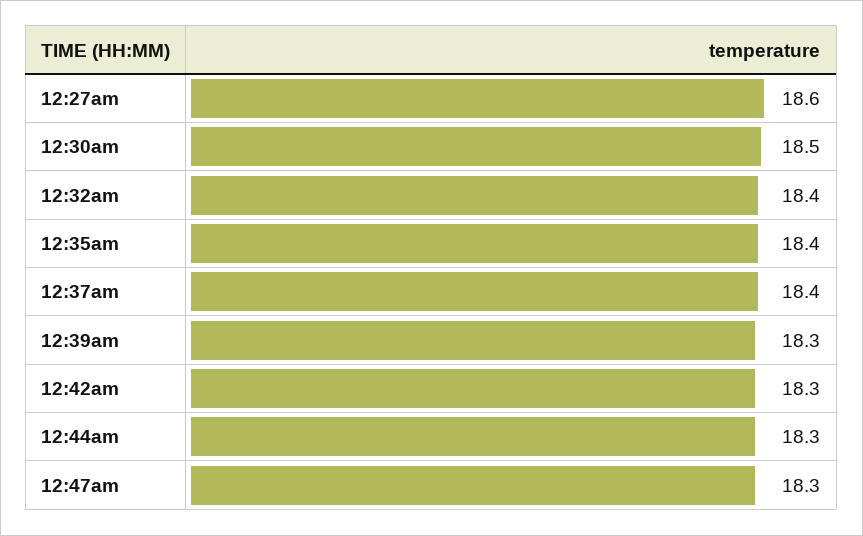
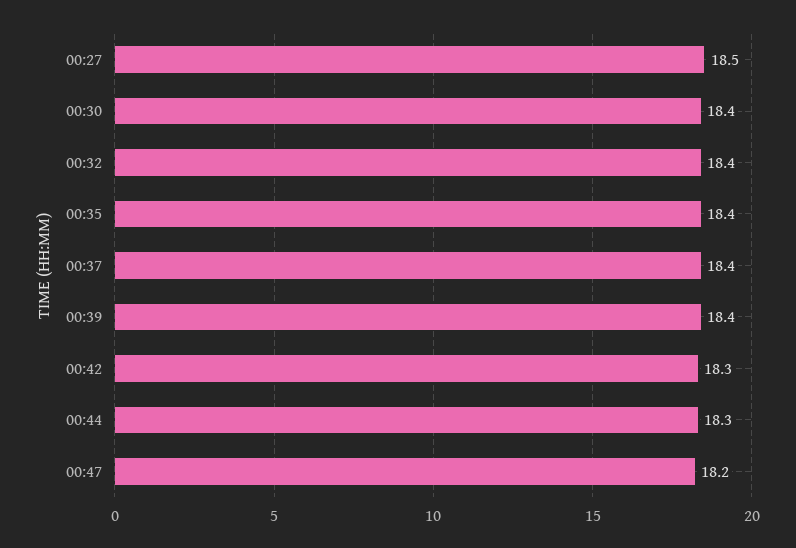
12:27am: 18.6 -> 18.5
12:30am: 18.5 -> 18.4
12:39am: 18.3 -> 18.4
12:47am: 18.3 -> 18.2

